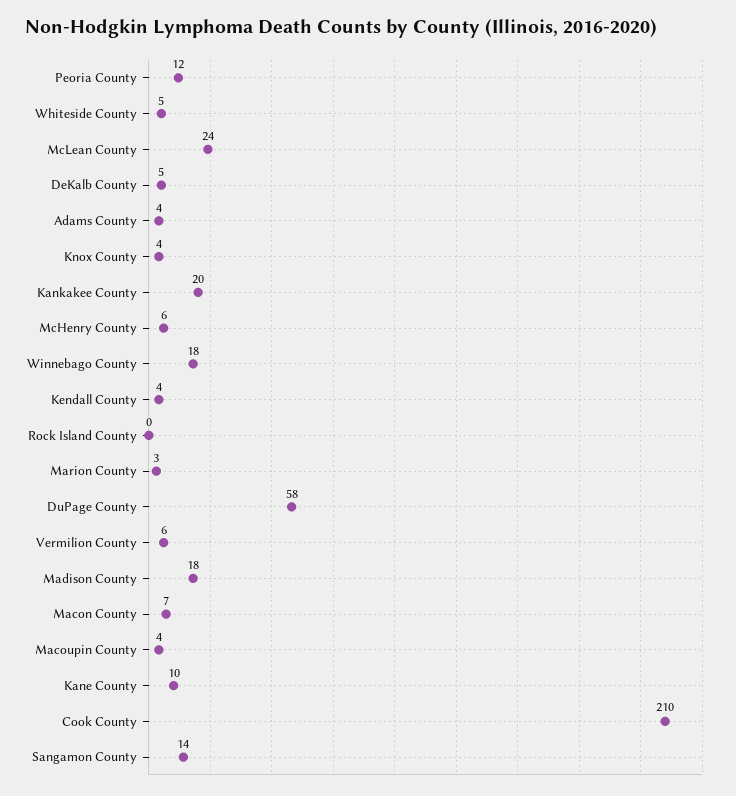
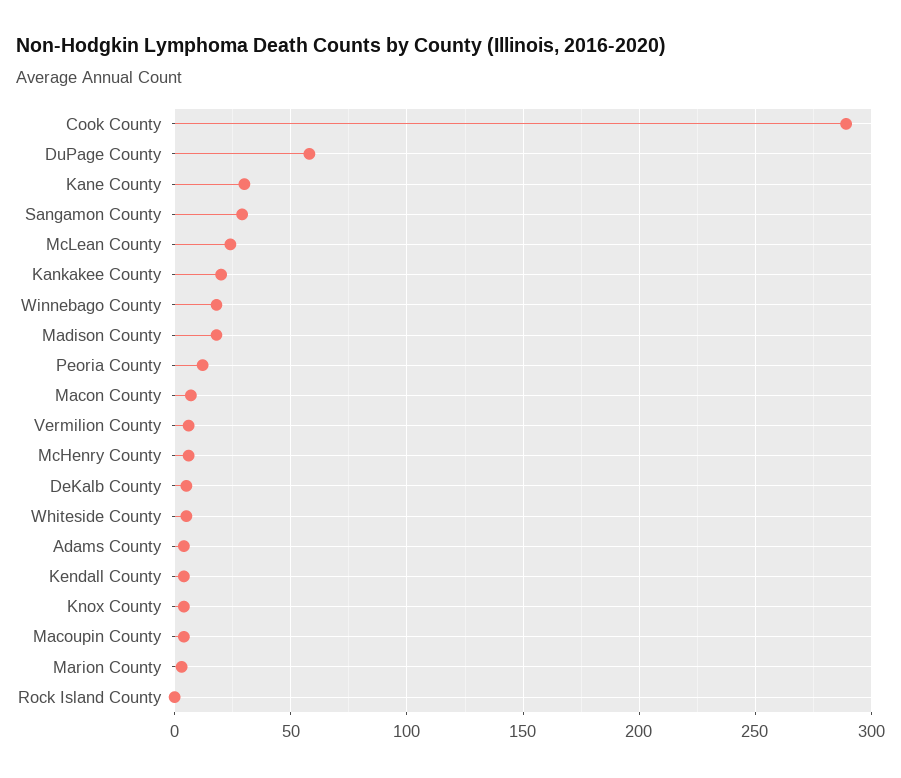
Kane County: 10 -> 30
Cook County: 210 -> 290
Sangamon County: 14 -> 30

